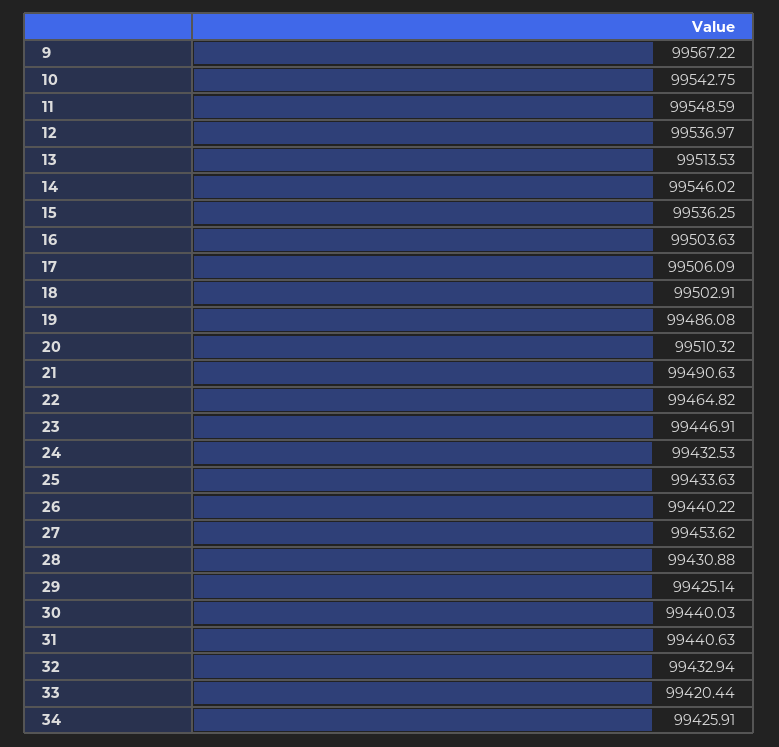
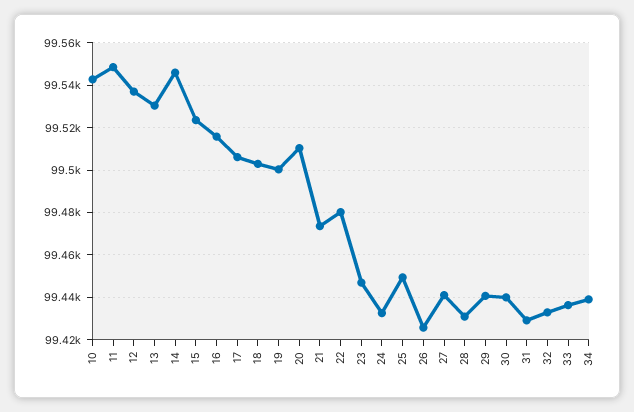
9: 99567.22 -> none
13: 99513.53 -> 99530
15: 99536.25 -> 99525
16: 99503.63 -> 99515
19: 99486.08 -> 99500
21: 99490.63 -> 99475
22: 99464.82 -> 99480
25: 99433.63 -> 99450
26: 99440.22 -> 99425
27: 99453.62 -> 99440
29: 99425.14 -> 99440
31: 99440.63 -> 99430
33: 99420.44 -> 99435
34: 99425.91 -> 99440

